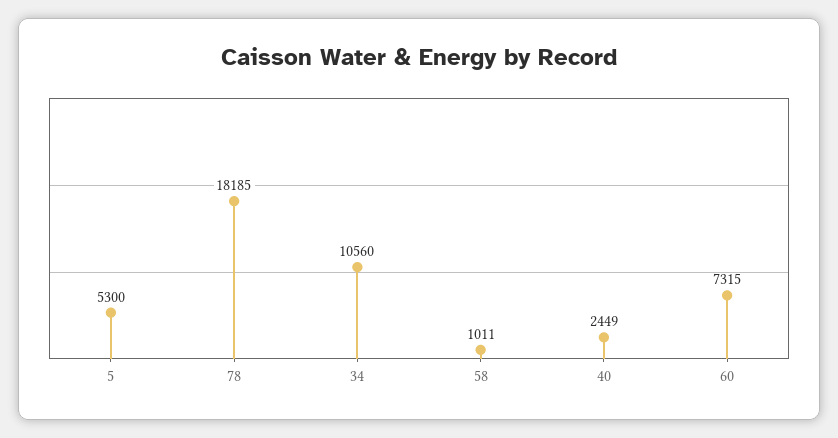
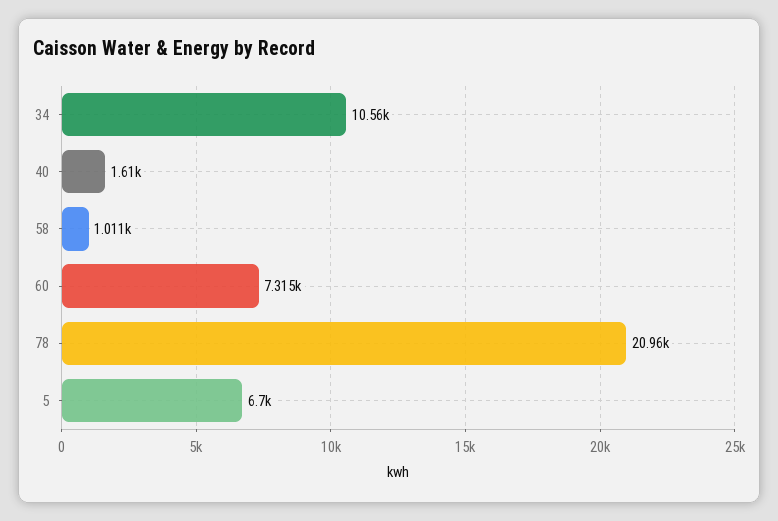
5: 5300 -> 6700
78: 18185 -> 20960
40: 2449 -> 1610

